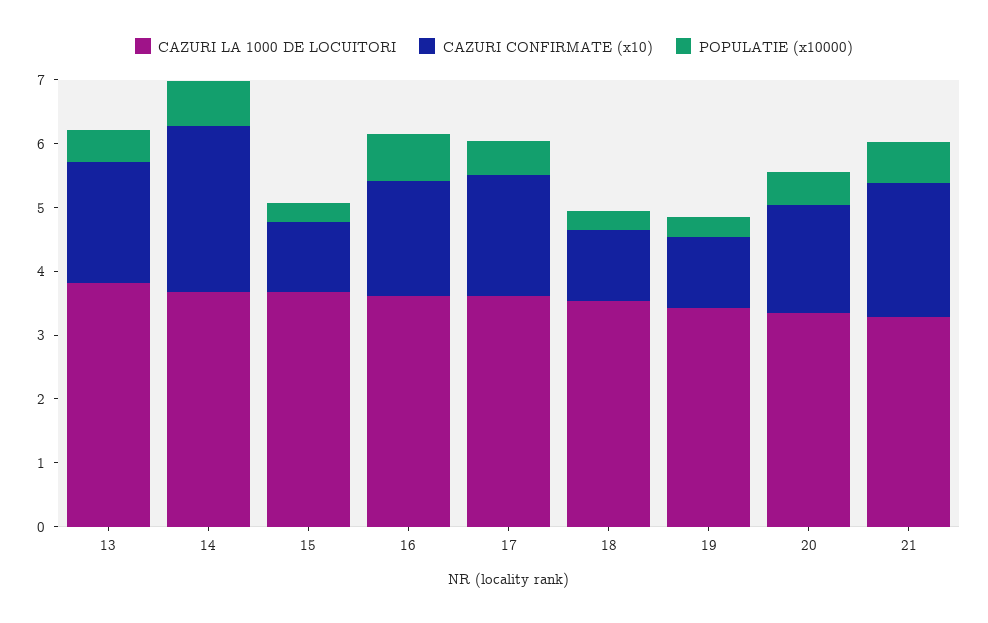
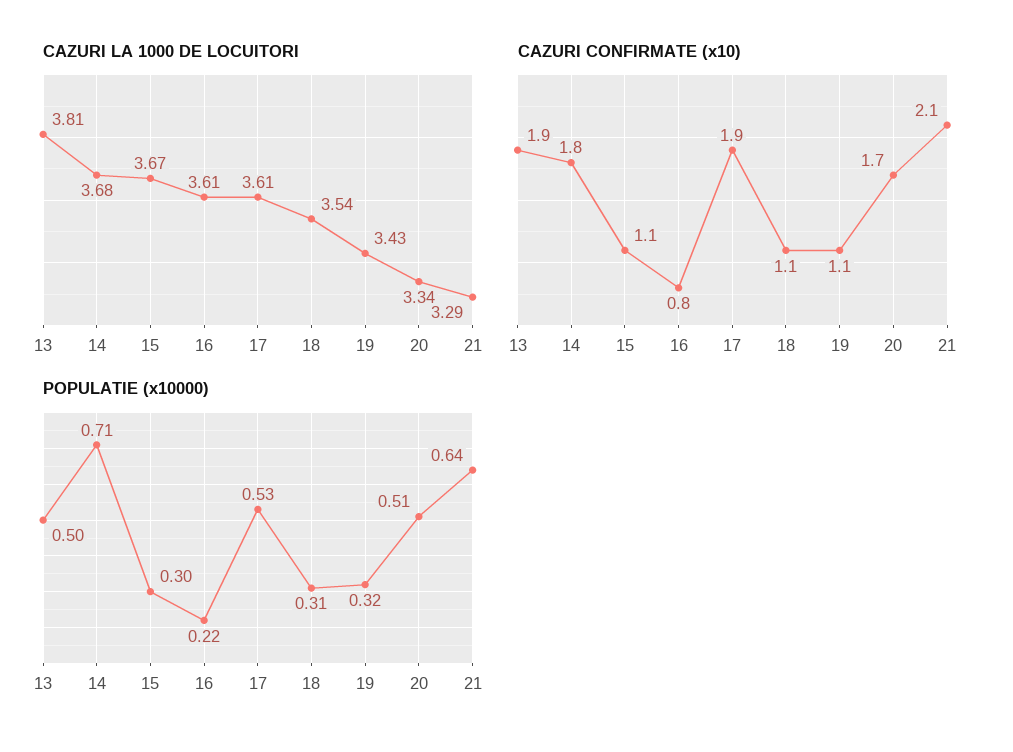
CAZURI CONFIRMATE (x10), 14: 2.6 -> 1.8
CAZURI CONFIRMATE (x10), 16: 1.8 -> 0.8
POPULATIE (x10000), 16: 0.8 -> 0.22

